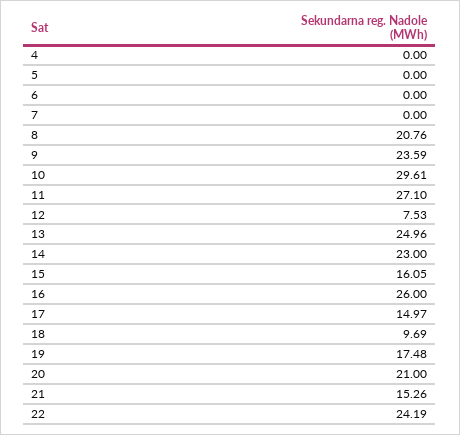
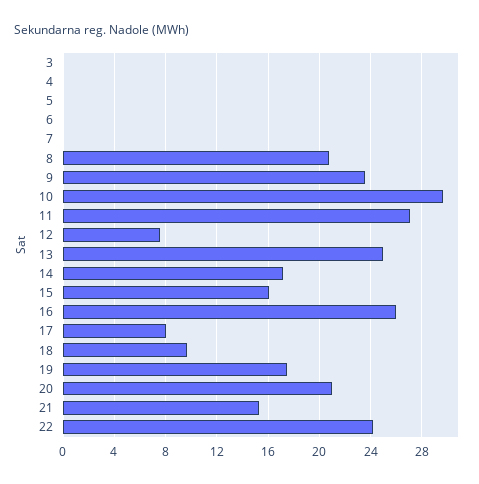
14: 23 -> 17
17: 14.97 -> 8
3: none -> 0

